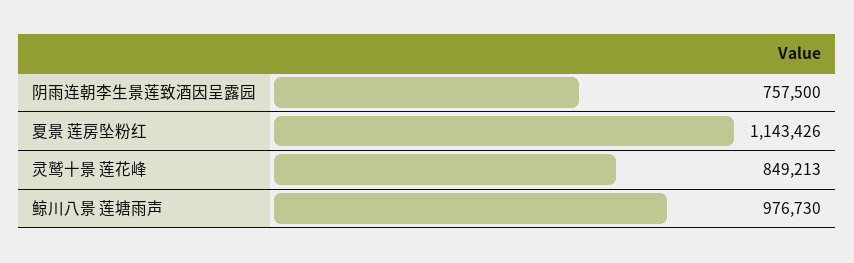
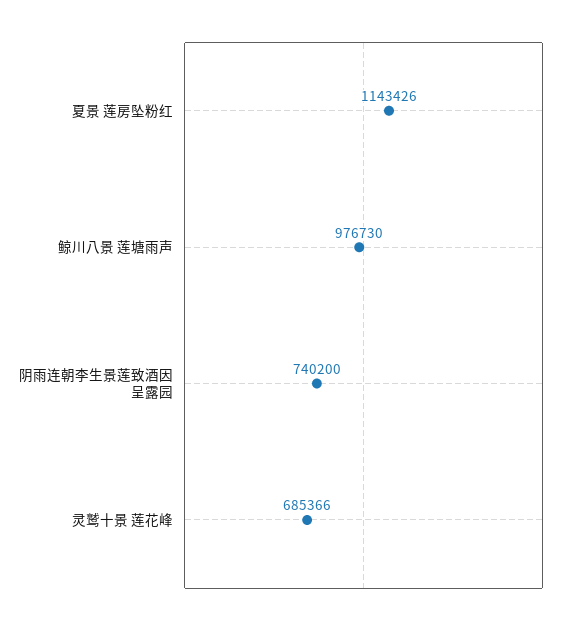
阴雨连朝李生景莲致酒因呈露园: 757500 -> 740200
灵鹫十景 莲花峰: 849213 -> 685366

